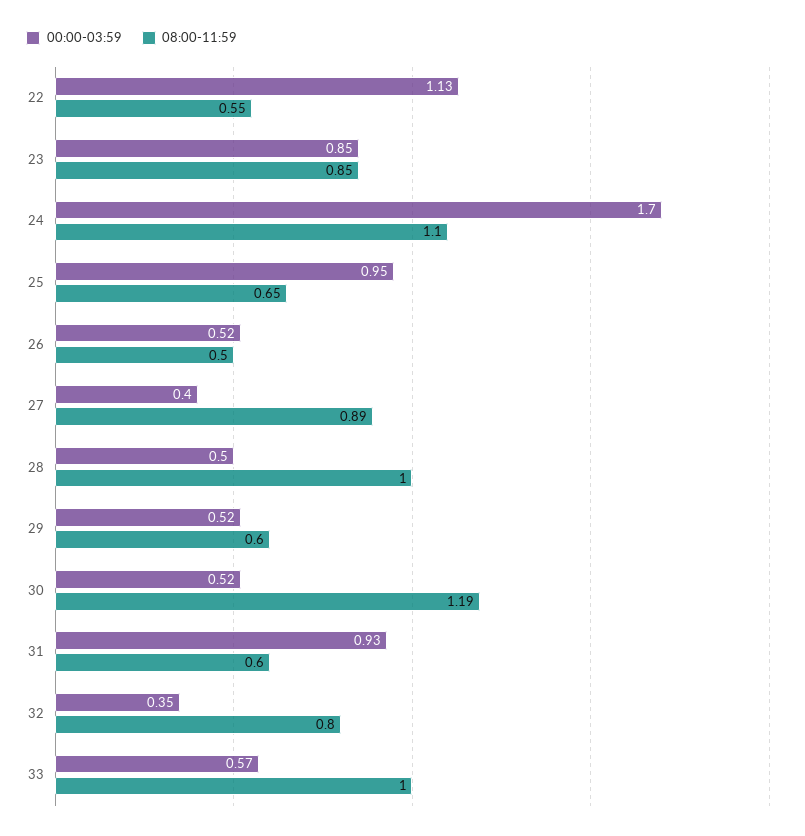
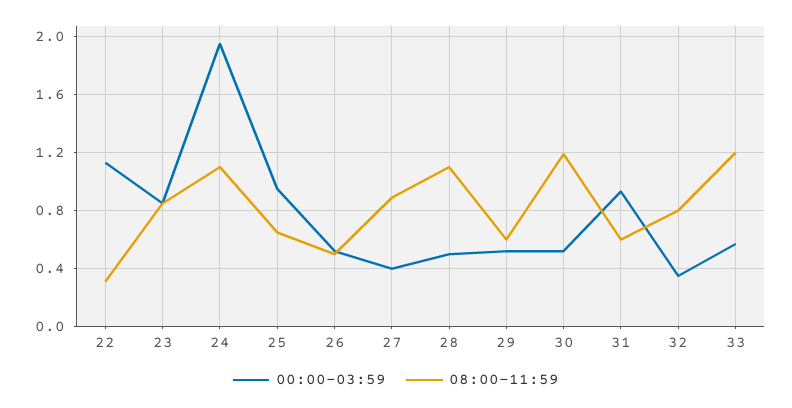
08:00-11:59, 22: 0.55 -> 0.3
00:00-03:59, 24: 1.7 -> 1.95
08:00-11:59, 28: 1 -> 1.1
08:00-11:59, 33: 1 -> 1.2

